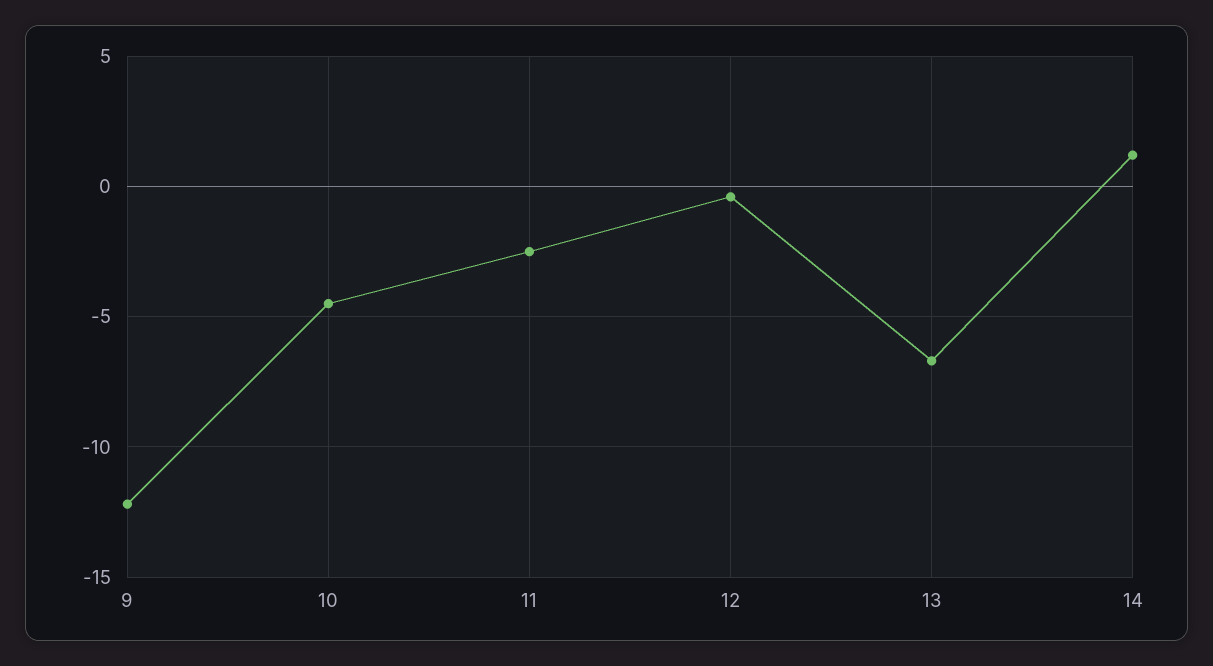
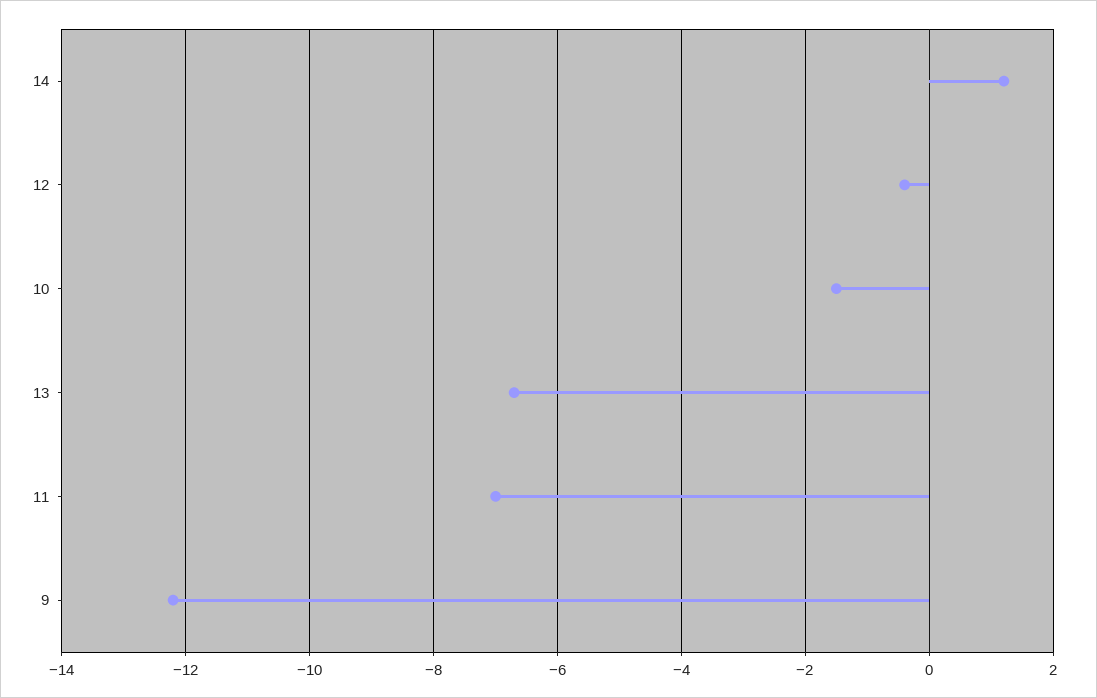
10: -4.5 -> -1.5
11: -2.5 -> -7

